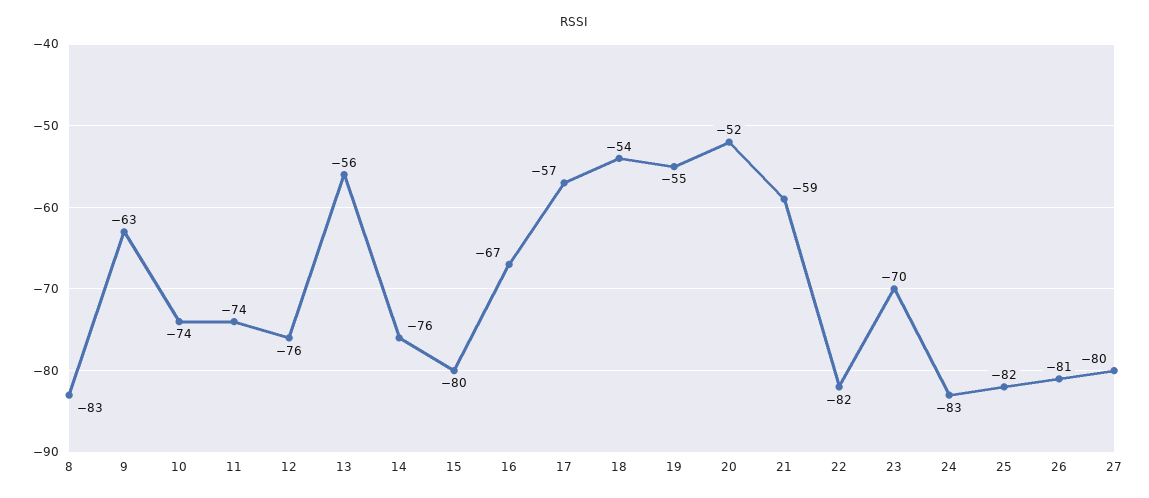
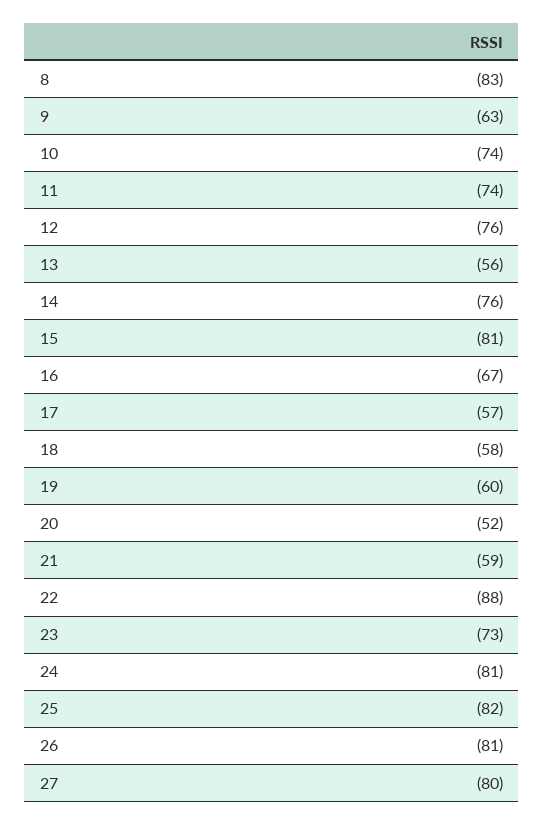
15: -80 -> -81
18: -54 -> -58
19: -55 -> -60
22: -82 -> -88
23: -70 -> -73
24: -83 -> -81

